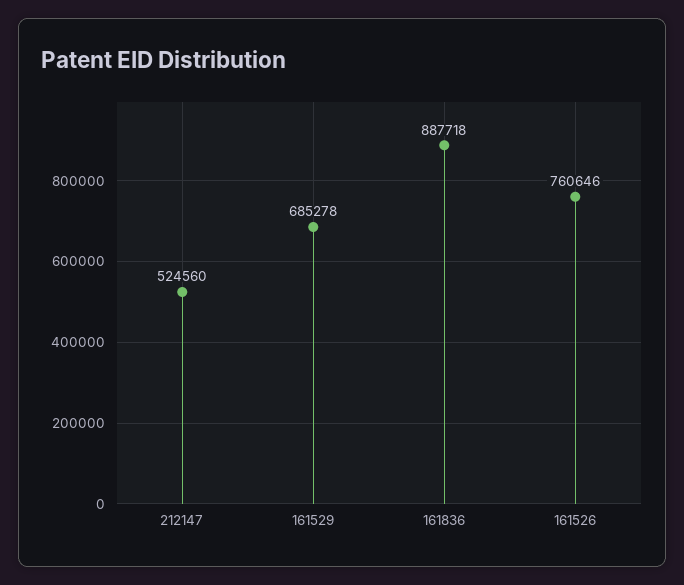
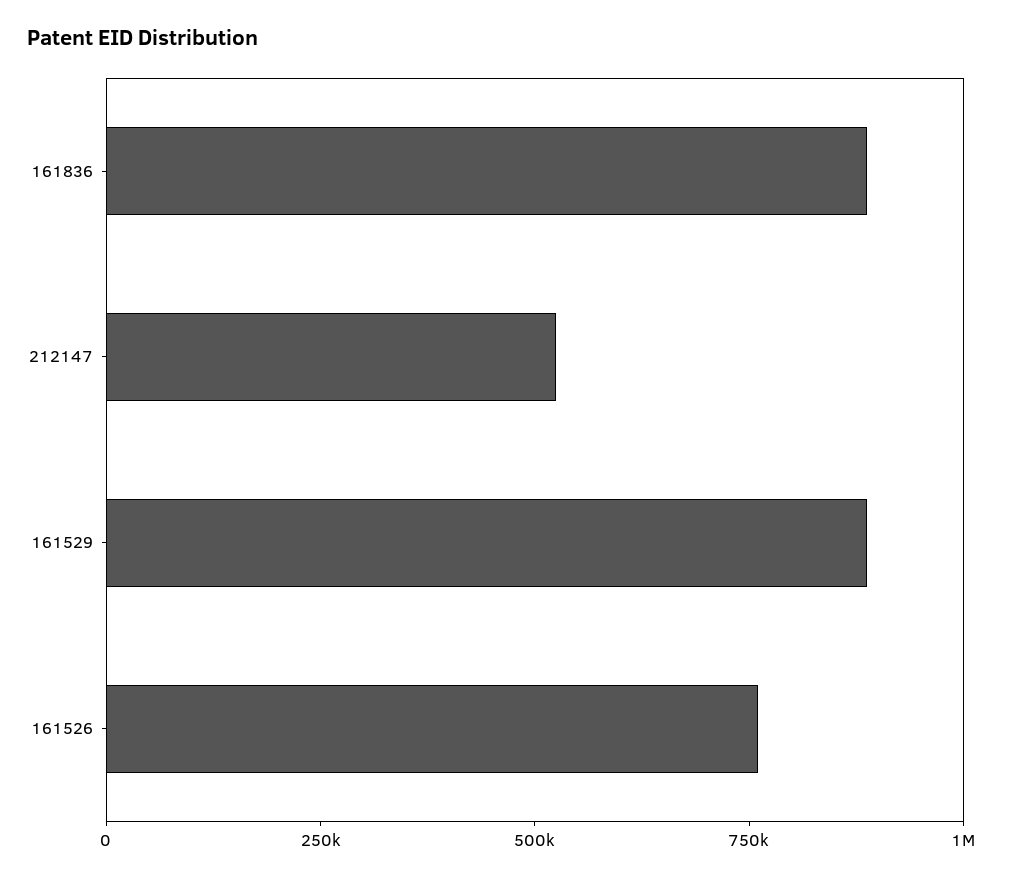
161529: 685278 -> 900000

